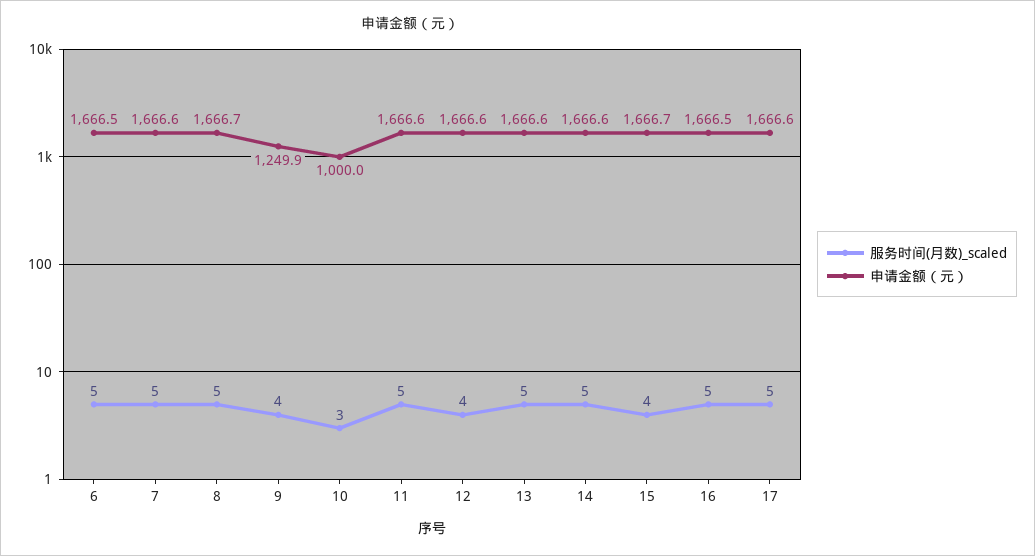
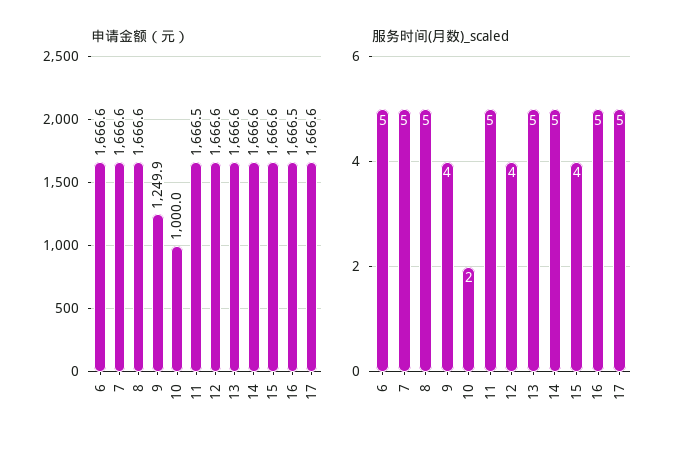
申请金额（元）, 6: 1666.5 -> 1666.6
申请金额（元）, 8: 1666.7 -> 1666.6
服务时间(月数)_scaled, 10: 3 -> 2
申请金额（元）, 11: 1666.6 -> 1666.5
申请金额（元）, 15: 1666.7 -> 1666.6

